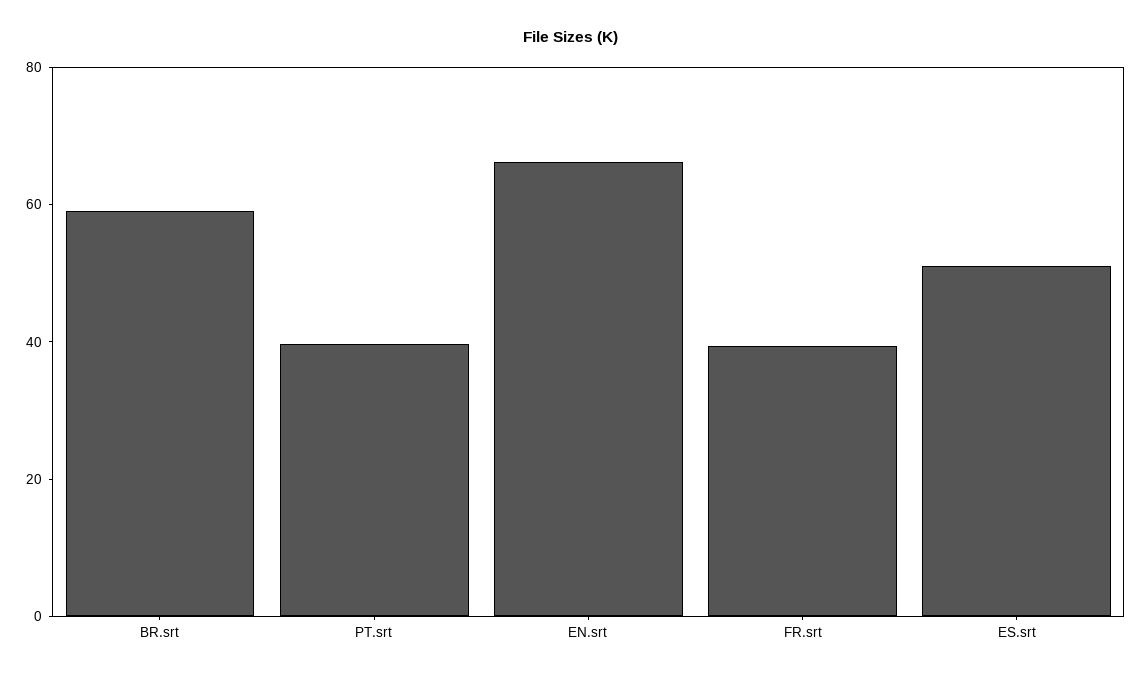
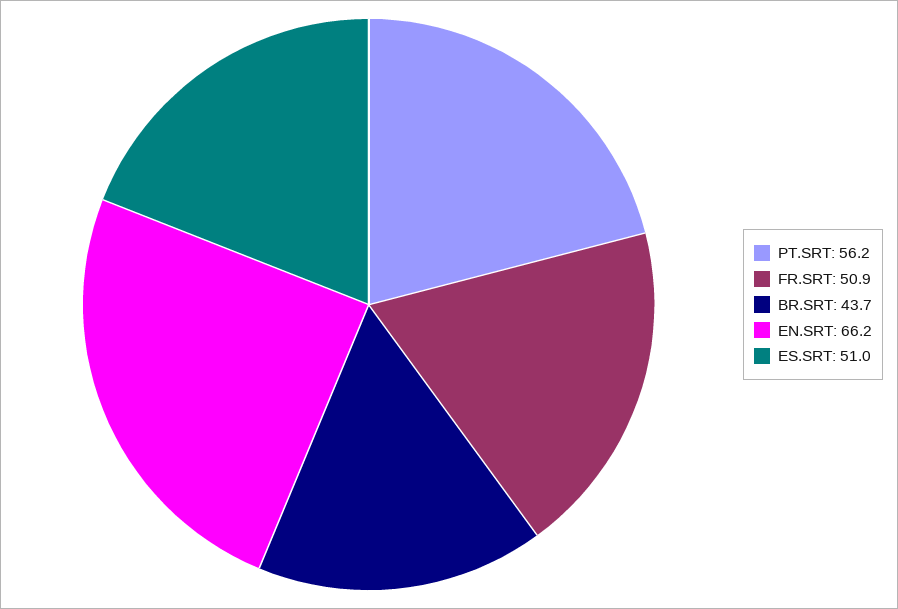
BR.srt: 60 -> 43.7
PT.srt: 40 -> 56.2
FR.srt: 40 -> 50.9

